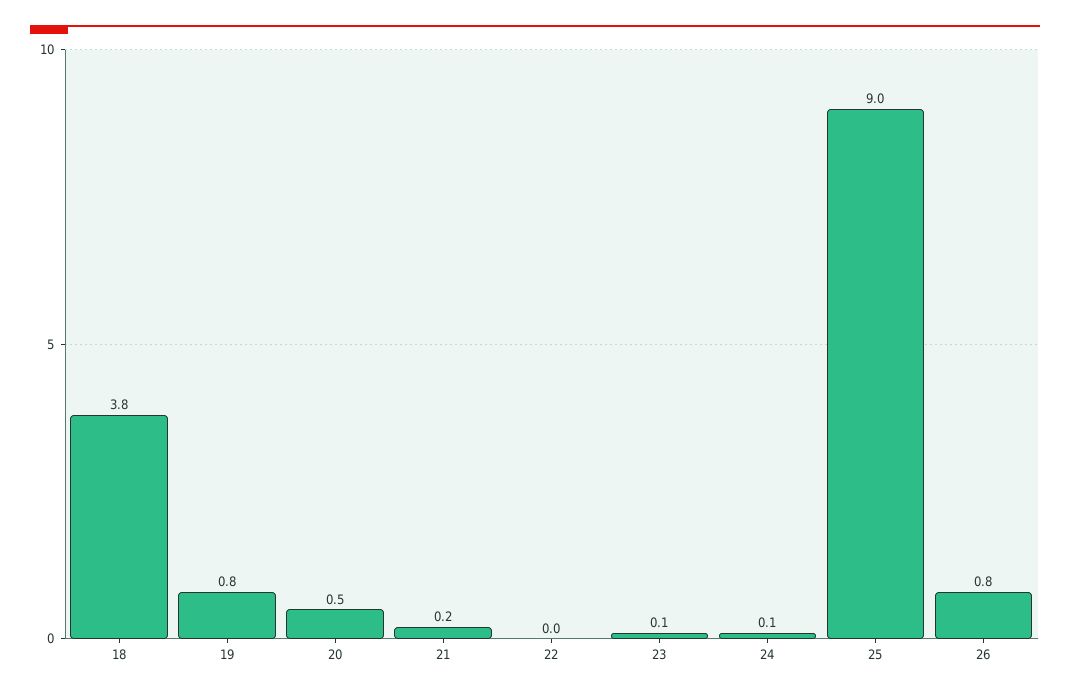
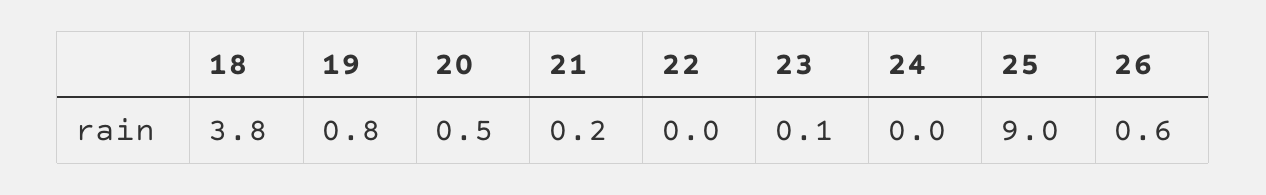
24: 0.1 -> 0
26: 0.8 -> 0.6

